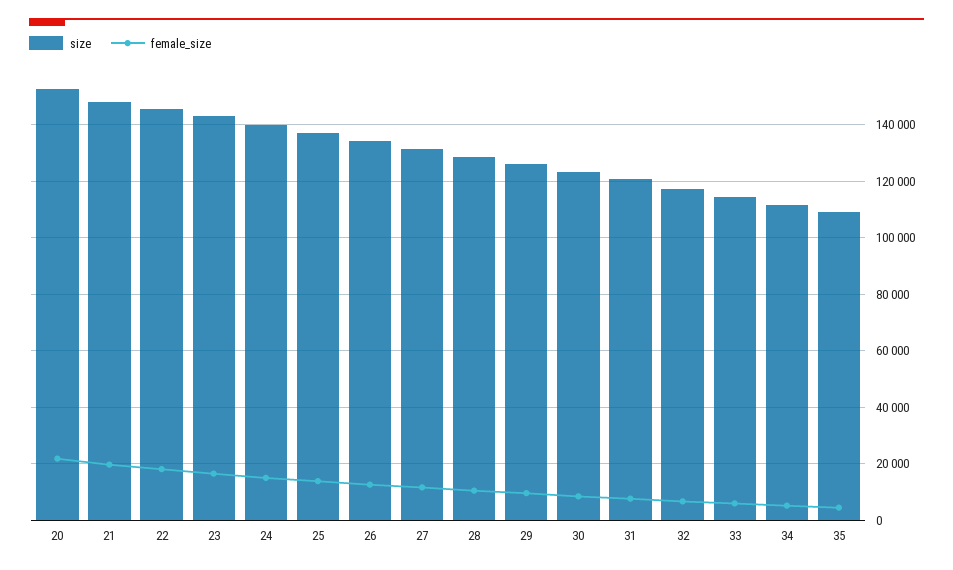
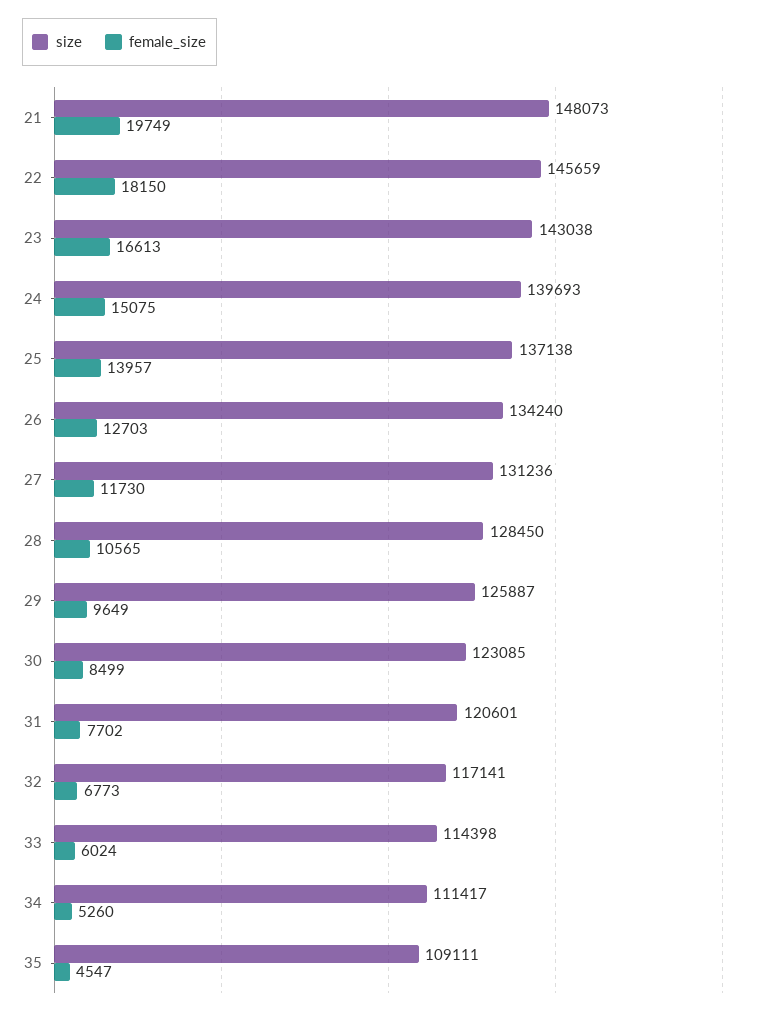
size, 20: 152500 -> none
female_size, 20: 22500 -> none

